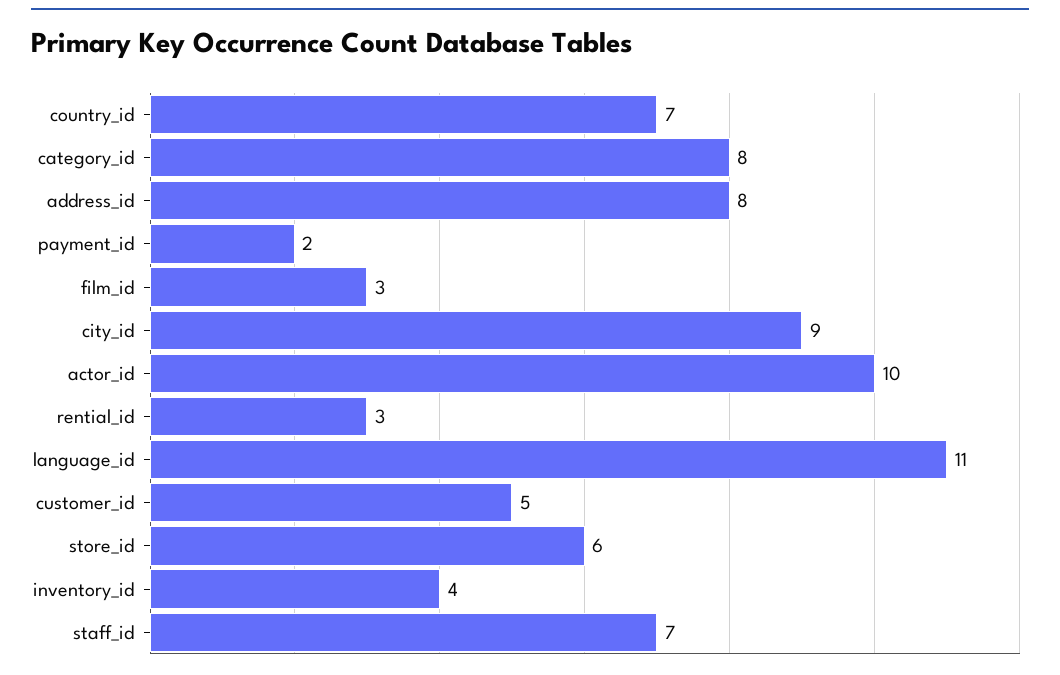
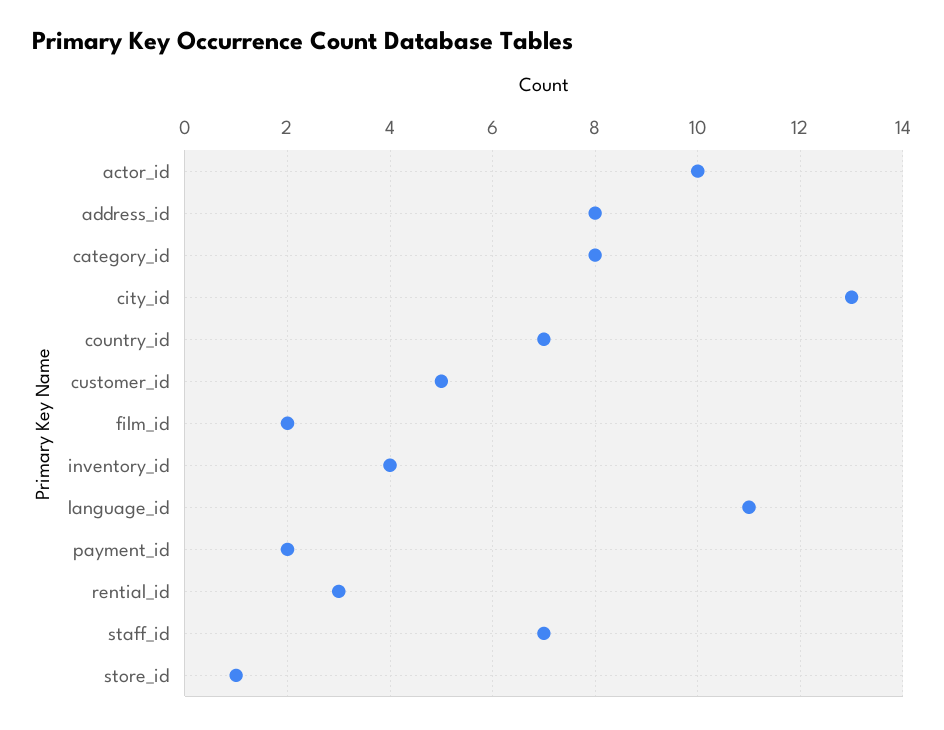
film_id: 3 -> 2
city_id: 9 -> 13
store_id: 6 -> 1

